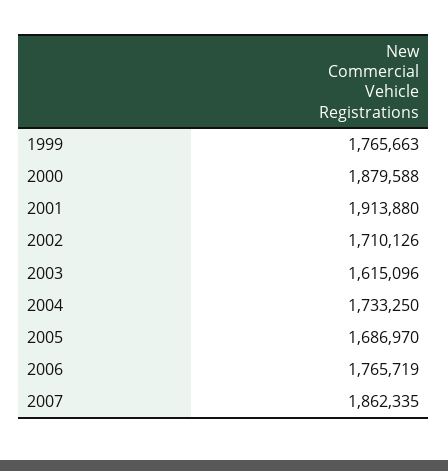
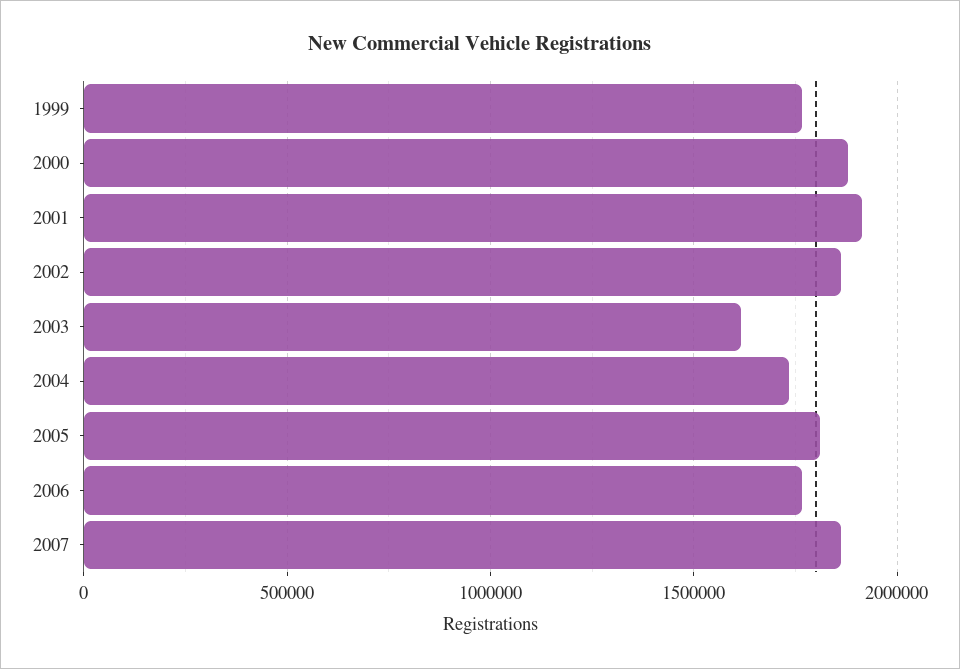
2002: 1710126 -> 1850000
2005: 1686970 -> 1800000

